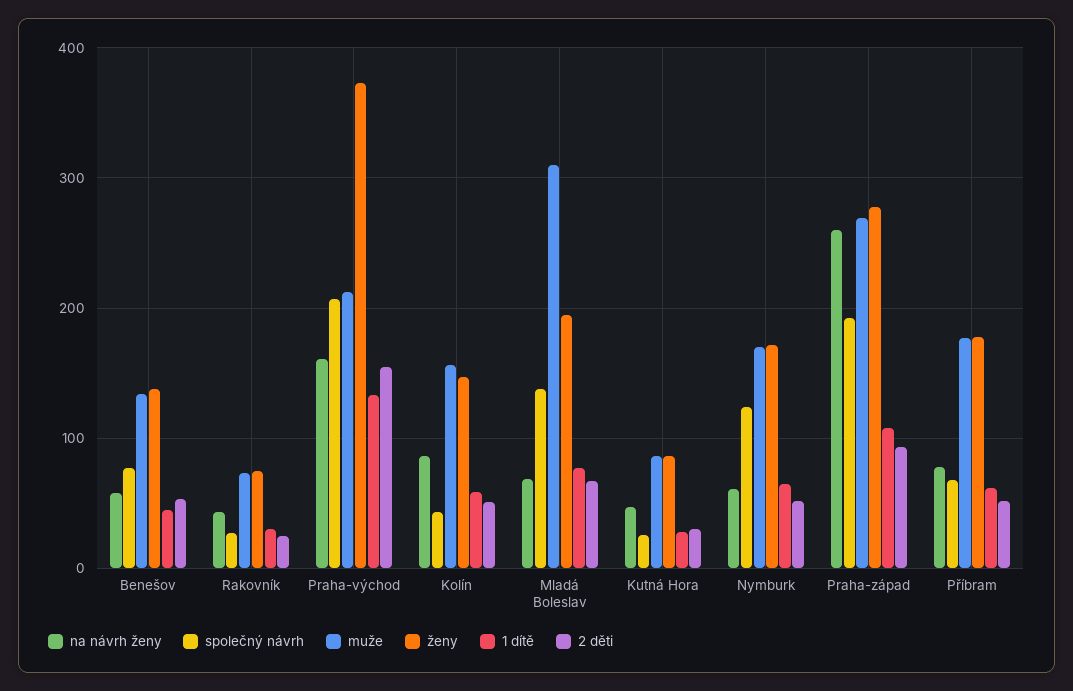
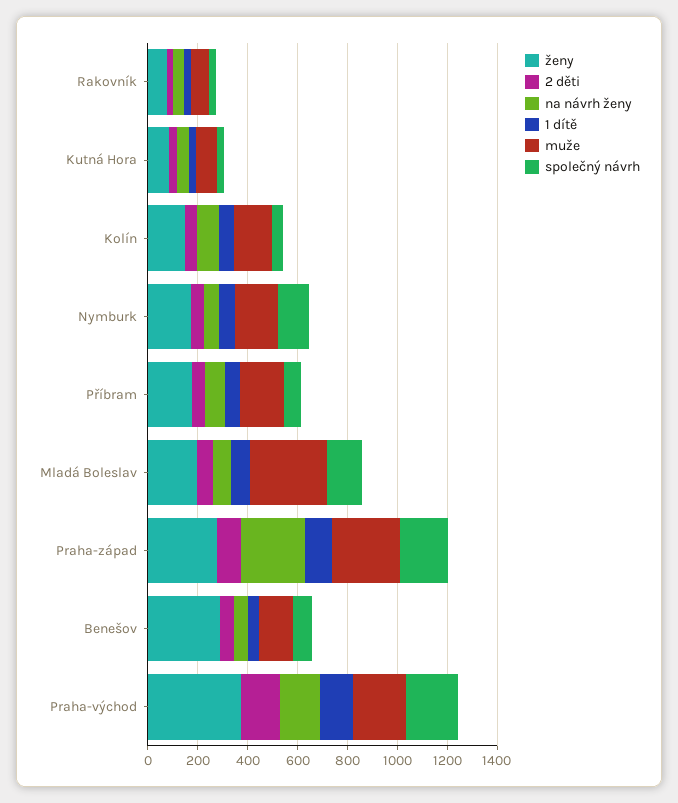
ženy, Benešov: 140 -> 300

